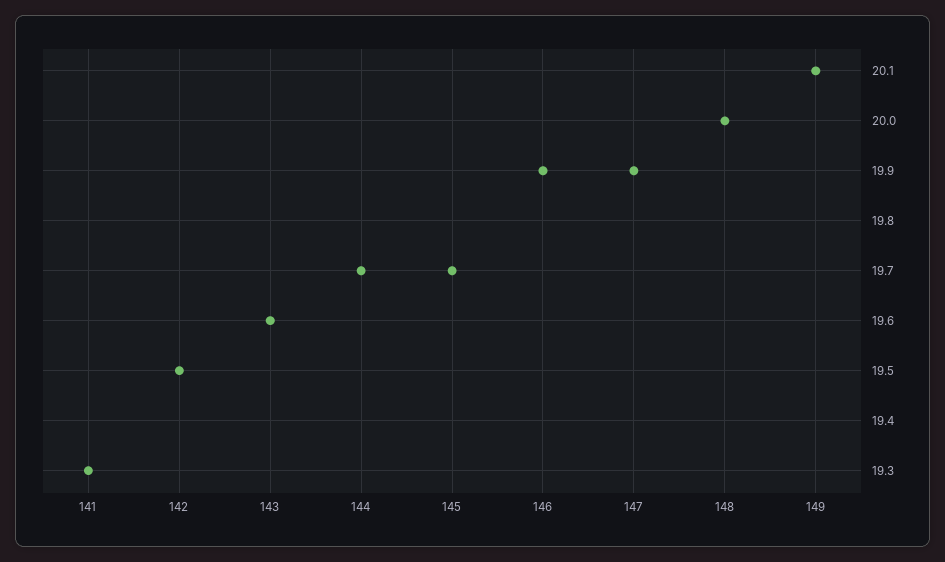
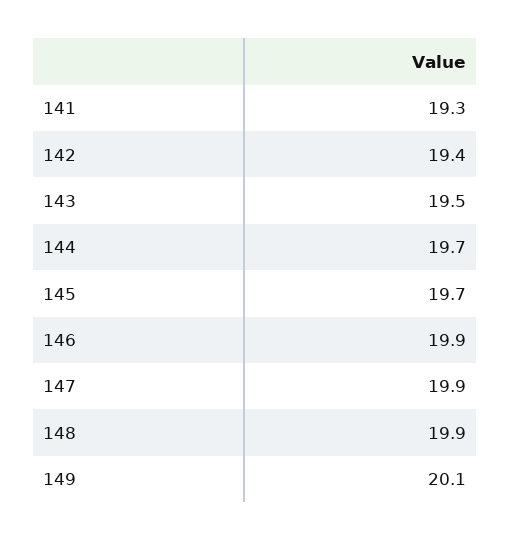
142: 19.5 -> 19.4
143: 19.6 -> 19.5
148: 20 -> 19.9

